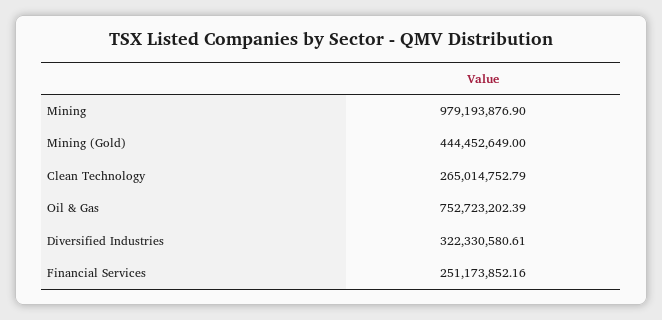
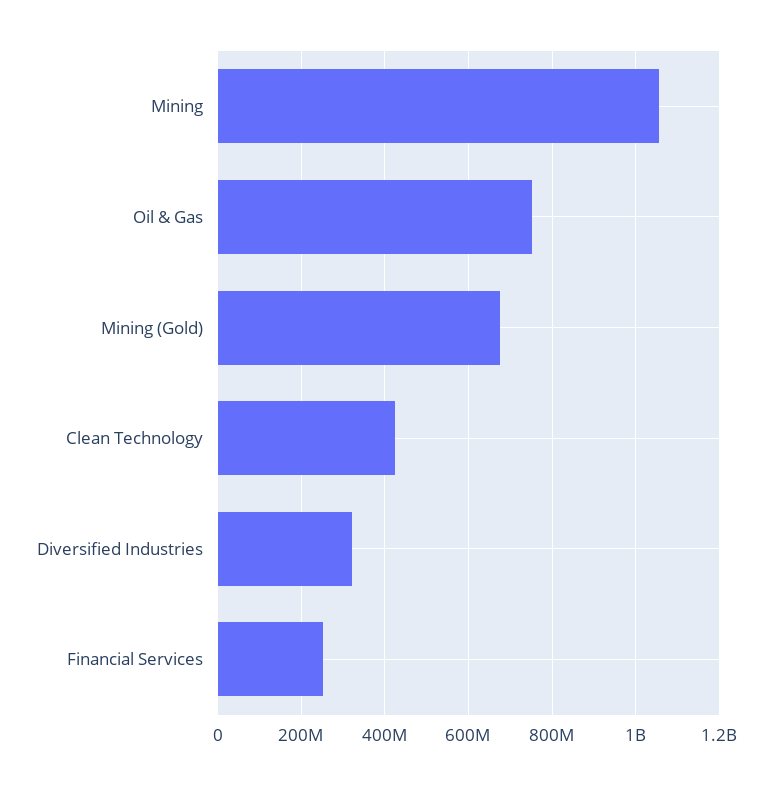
Mining: 979193876.9 -> 1060000000
Mining (Gold): 444452649 -> 680000000
Clean Technology: 265014752.79 -> 420000000

